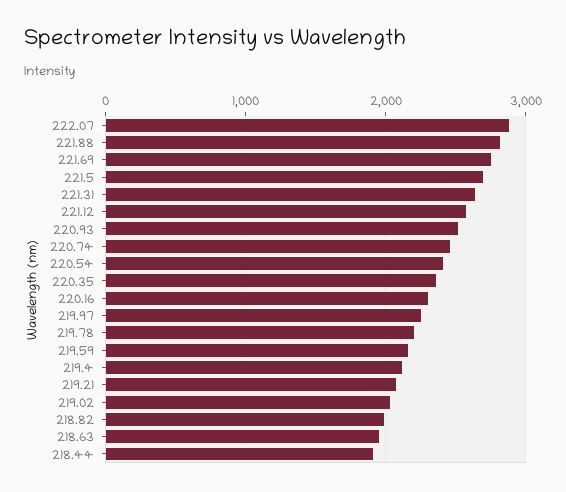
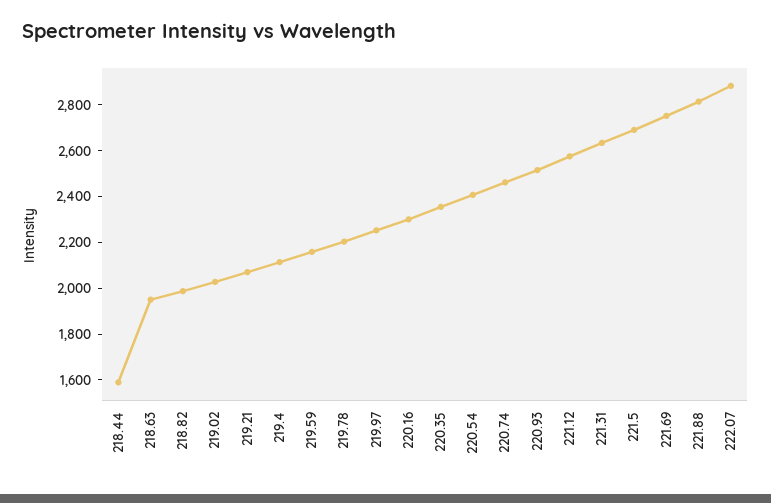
218.44: 1900 -> 1600

